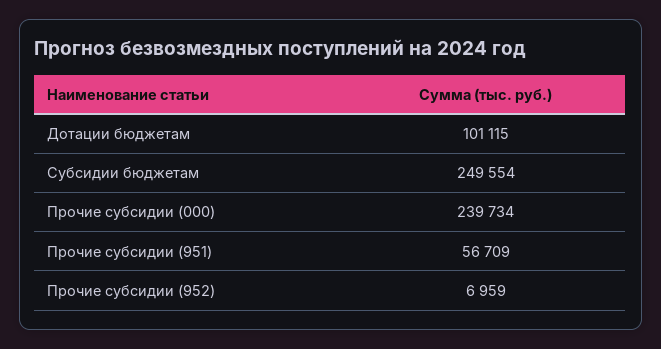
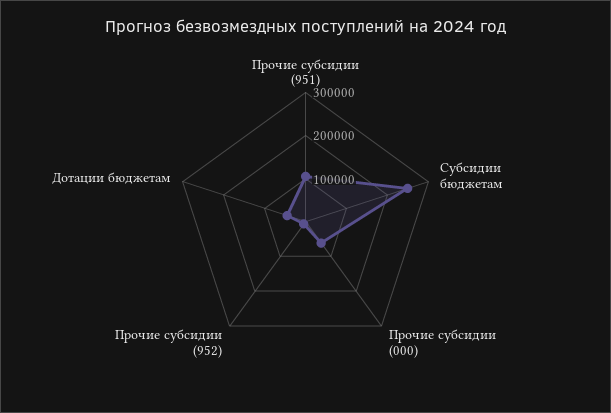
Дотации бюджетам: 101115 -> 40000
Прочие субсидии (000): 239734 -> 60000
Прочие субсидии (951): 56709 -> 100000

